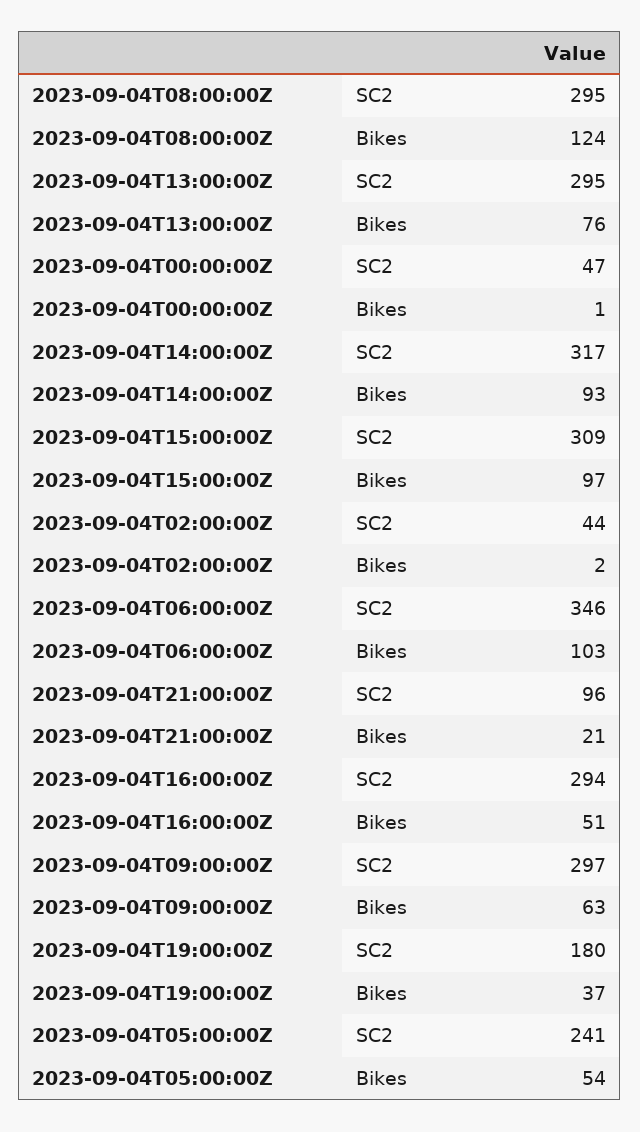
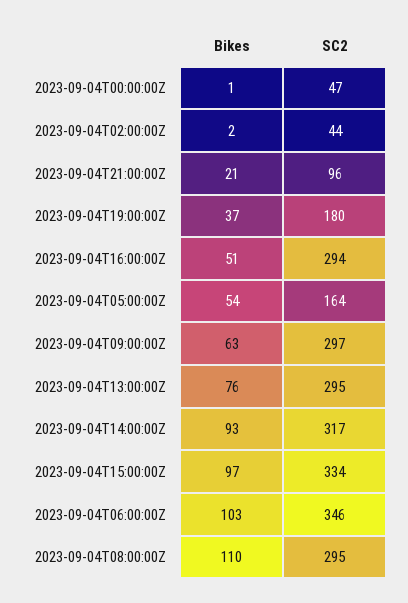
2023-09-04T08:00:00Z, Bikes: 124 -> 110
2023-09-04T15:00:00Z, SC2: 309 -> 334
2023-09-04T05:00:00Z, SC2: 241 -> 164

